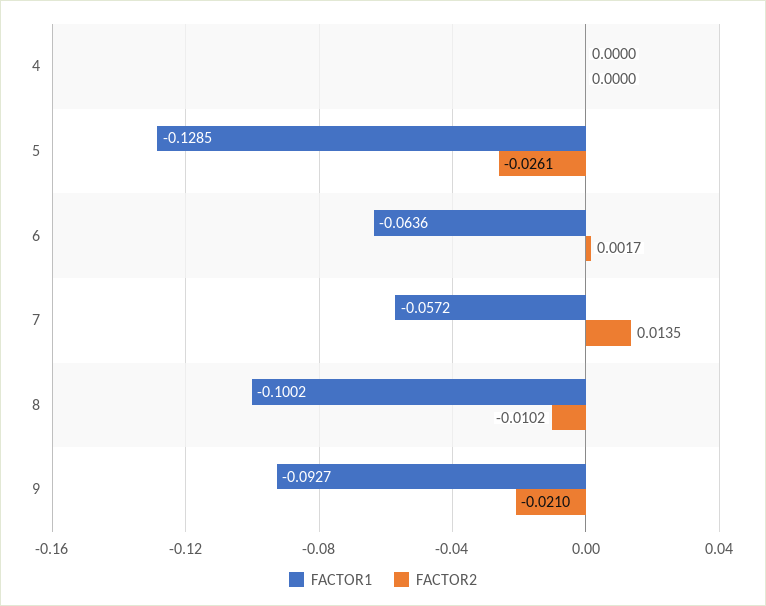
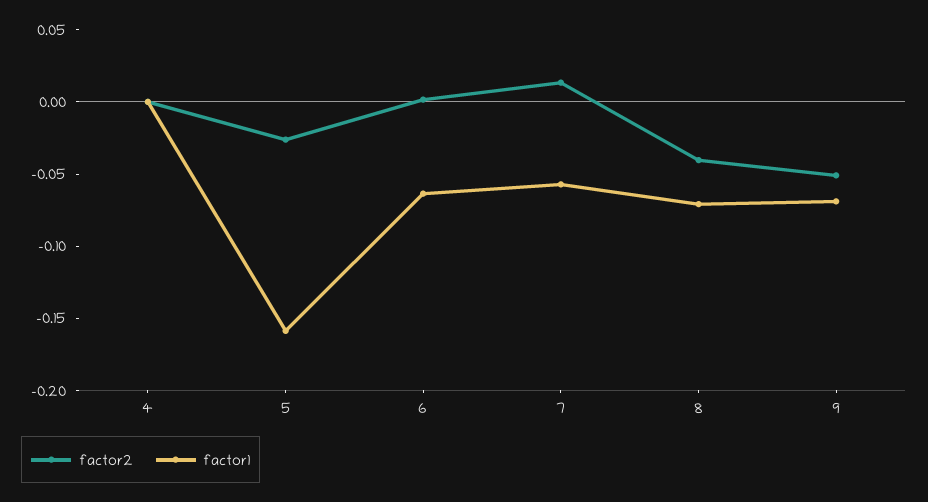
FACTOR1, 5: -0.1285 -> -0.16
FACTOR1, 8: -0.1002 -> -0.07
FACTOR2, 8: -0.0102 -> -0.04
FACTOR1, 9: -0.0927 -> -0.07
FACTOR2, 9: -0.021 -> -0.05

